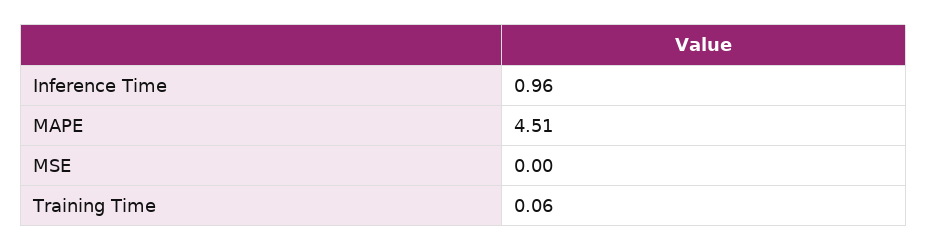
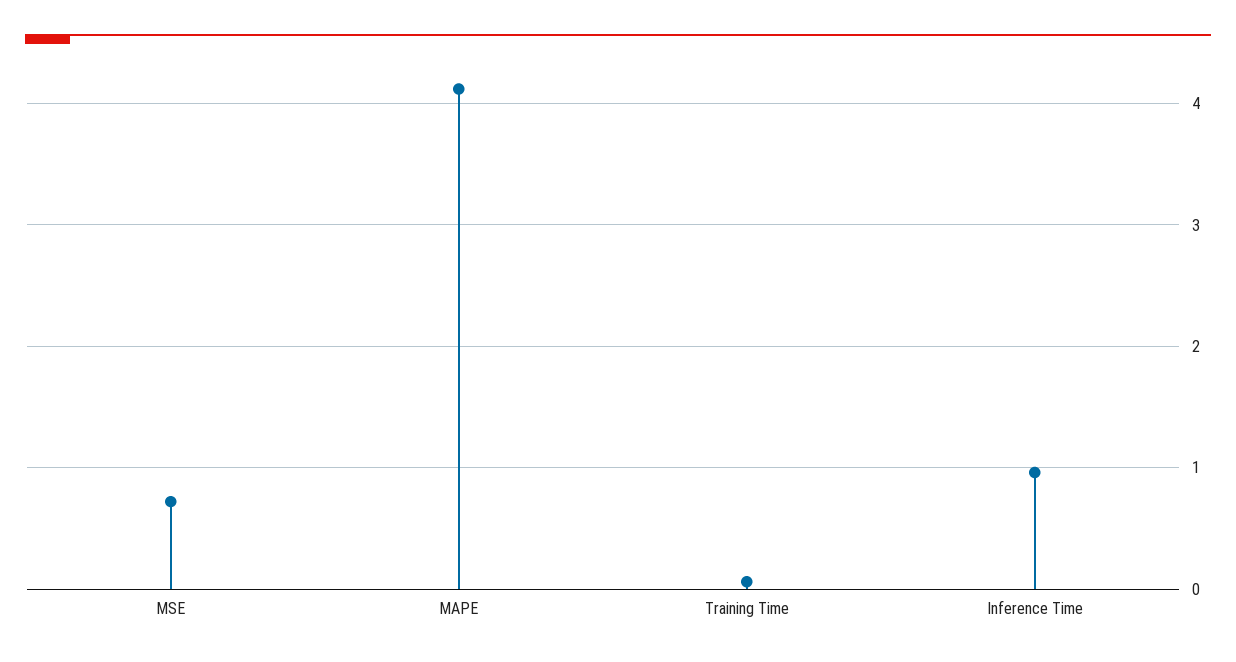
MAPE: 4.51 -> 4.1
MSE: 0 -> 0.7

